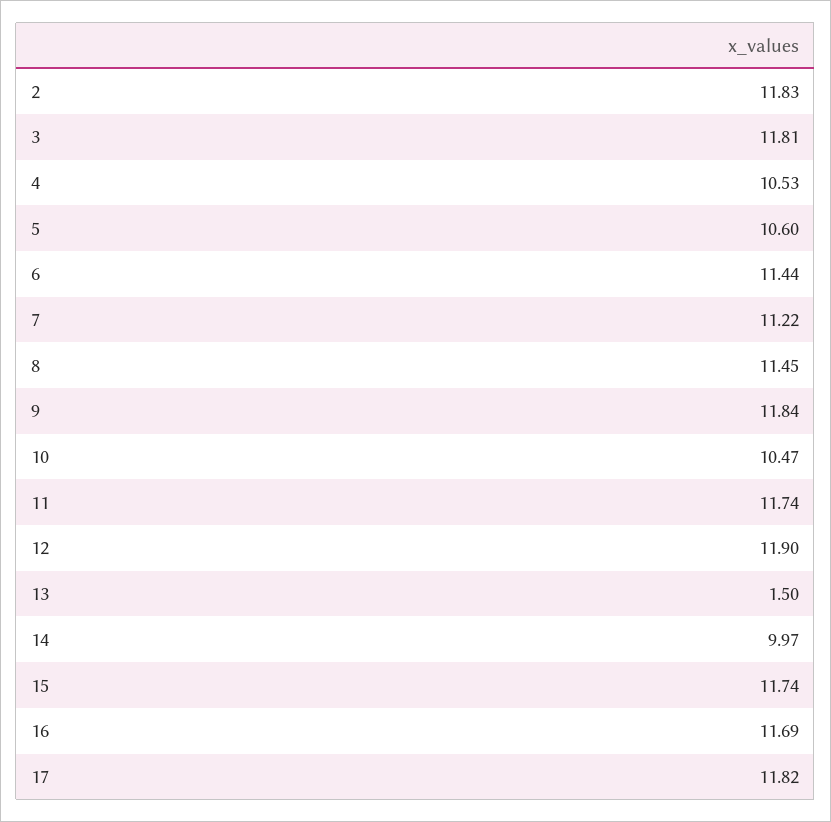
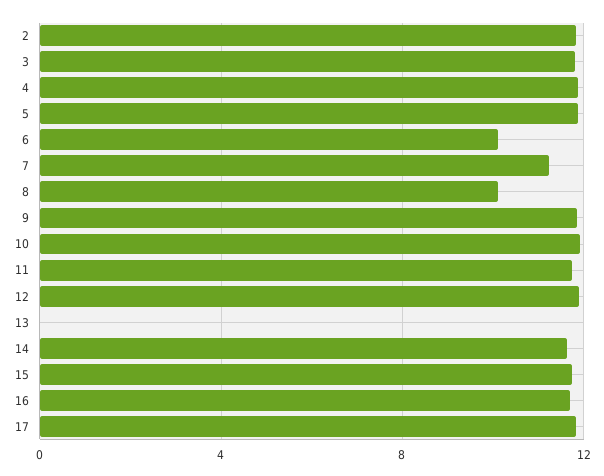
4: 10.53 -> 12
5: 10.6 -> 12
6: 11.44 -> 10
8: 11.45 -> 10
10: 10.47 -> 12
13: 1.5 -> 0
14: 9.97 -> 11.5

